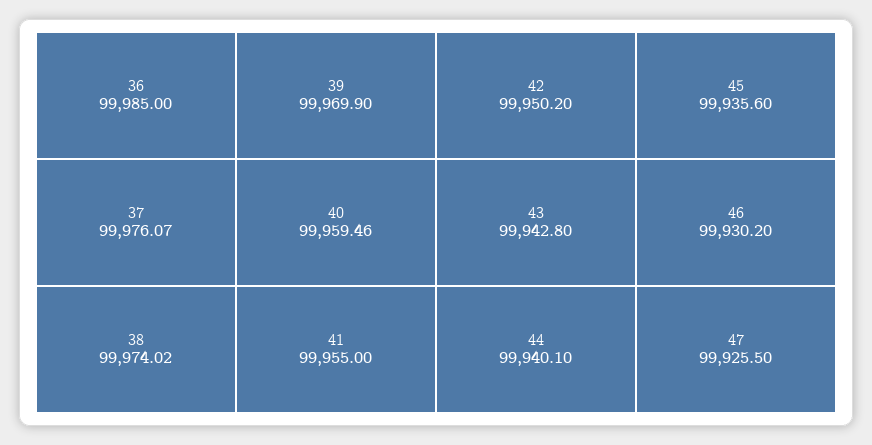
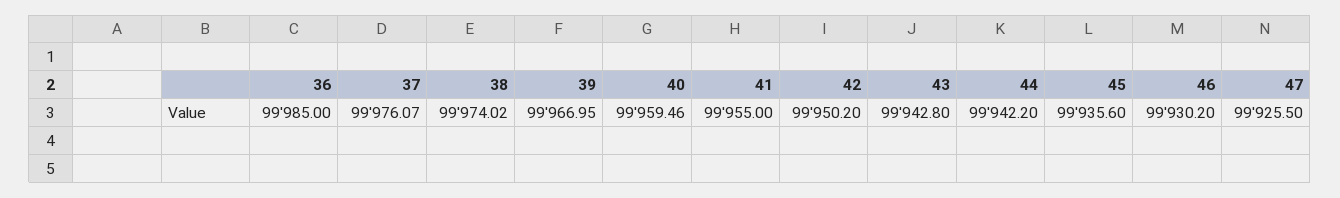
39: 99969.9 -> 99966.95
44: 99940.1 -> 99942.2

